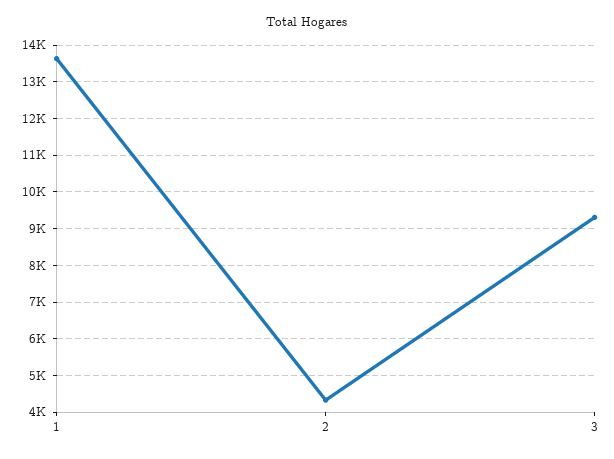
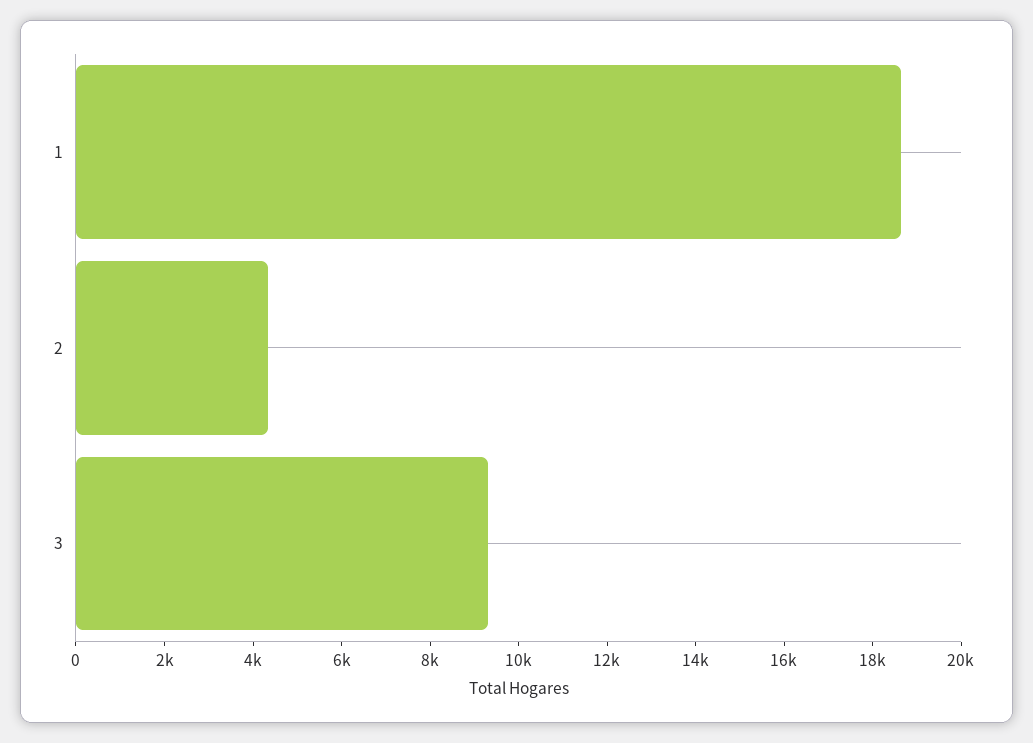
1: 13600 -> 18500

